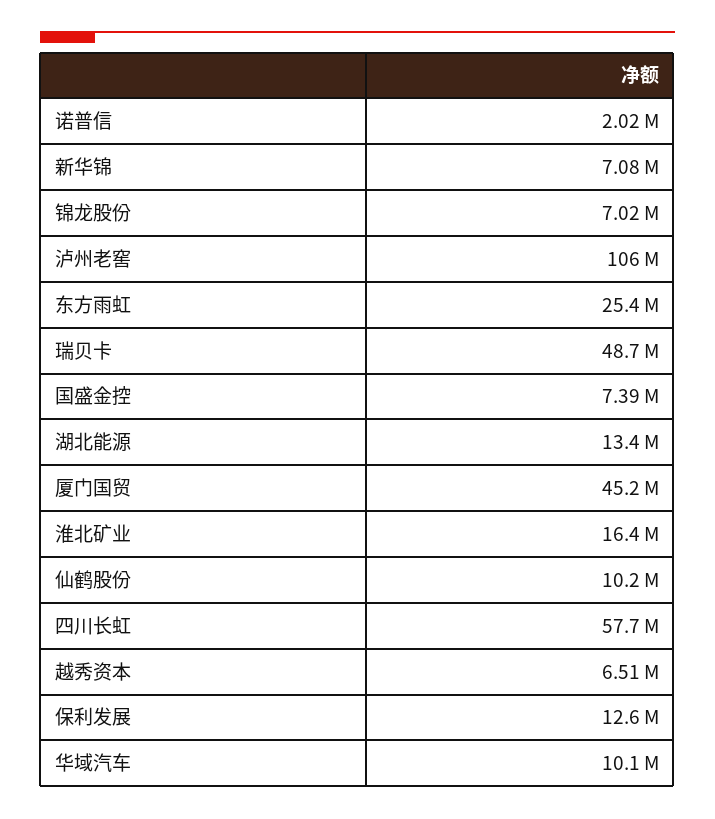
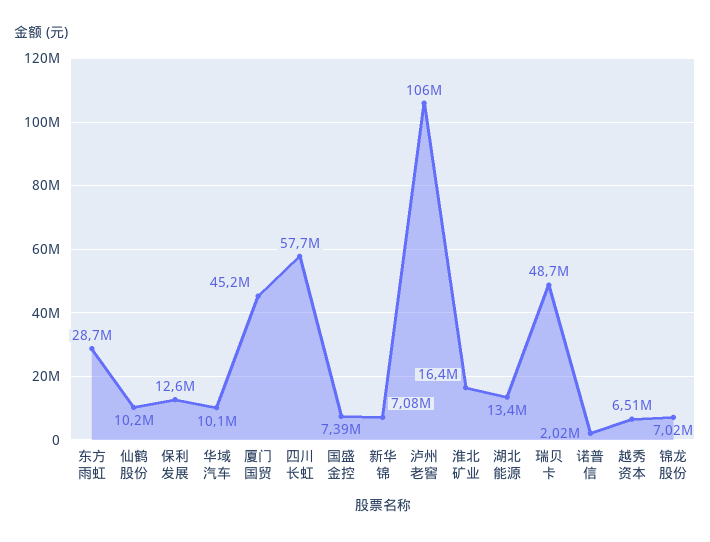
东方雨虹: 25400000 -> 28700000

